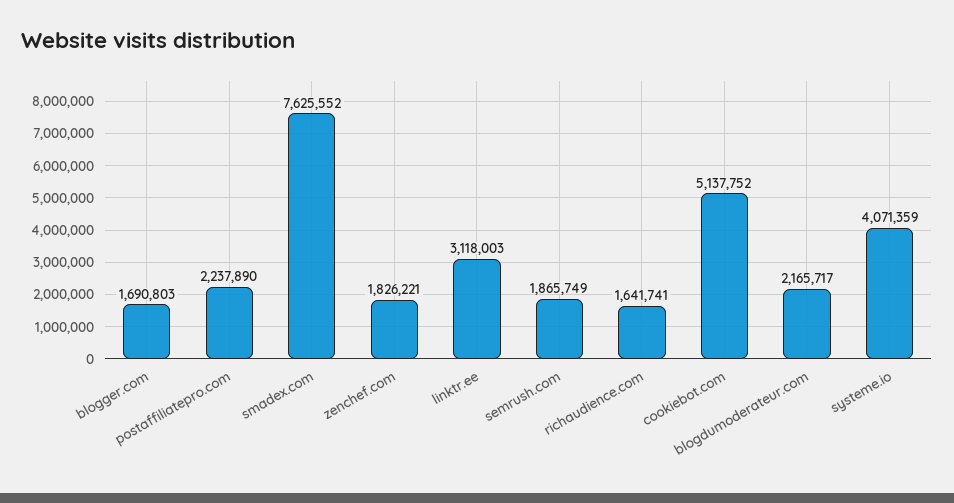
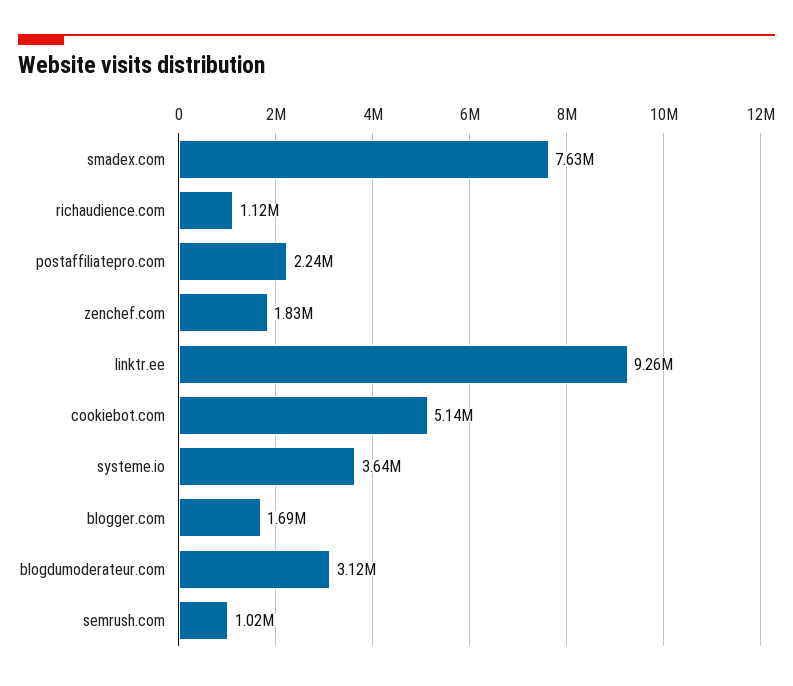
linktr.ee: 3118003 -> 9260000
semrush.com: 1865749 -> 1020000
richaudience.com: 1641741 -> 1120000
blogdumoderateur.com: 2165717 -> 3120000
systeme.io: 4071359 -> 3640000

